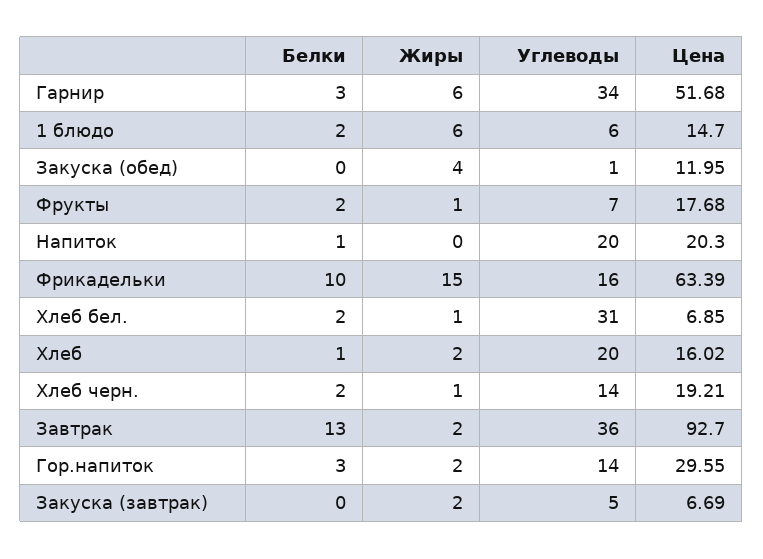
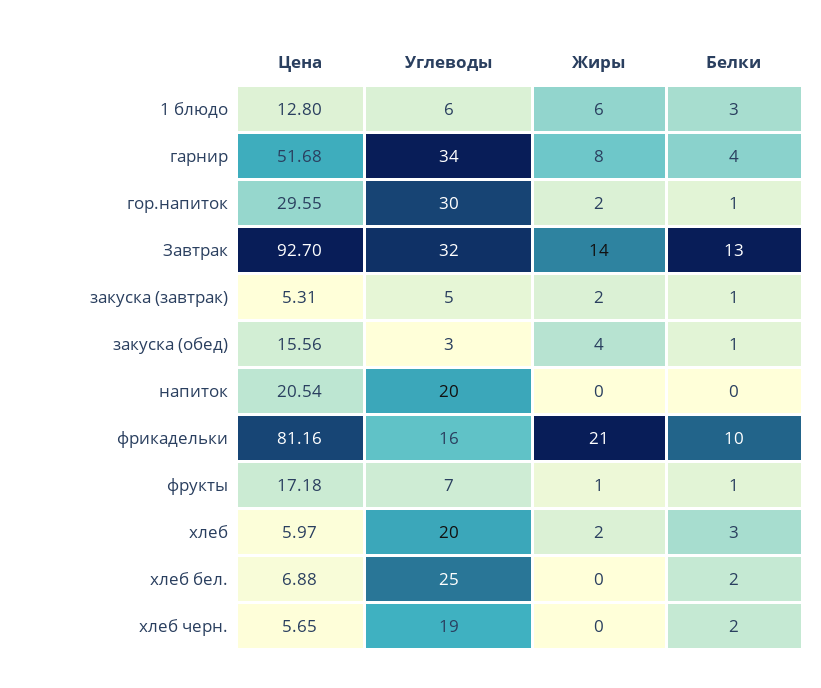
Белки, Гарнир: 3 -> 4
Жиры, Гарнир: 6 -> 8
Белки, 1 блюдо: 2 -> 3
Цена, 1 блюдо: 14.7 -> 12.8
Белки, Закуска (обед): 0 -> 1
Углеводы, Закуска (обед): 1 -> 3
Цена, Закуска (обед): 11.95 -> 15.56
Белки, Фрукты: 2 -> 1
Цена, Фрукты: 17.68 -> 17.18
Белки, Напиток: 1 -> 0
Цена, Напиток: 20.3 -> 20.54
Жиры, Фрикадельки: 15 -> 21
Цена, Фрикадельки: 63.39 -> 81.16
Жиры, Хлеб бел.: 1 -> 0
Углеводы, Хлеб бел.: 31 -> 25
Цена, Хлеб бел.: 6.85 -> 6.88
Белки, Хлеб: 1 -> 3
Цена, Хлеб: 16.02 -> 5.97
Жиры, Хлеб черн.: 1 -> 0
Углеводы, Хлеб черн.: 14 -> 19
Цена, Хлеб черн.: 19.21 -> 5.65
Жиры, Завтрак: 2 -> 14
Углеводы, Завтрак: 36 -> 32
Белки, Гор.напиток: 3 -> 1
Углеводы, Гор.напиток: 14 -> 30
Белки, Закуска (завтрак): 0 -> 1
Цена, Закуска (завтрак): 6.69 -> 5.31

